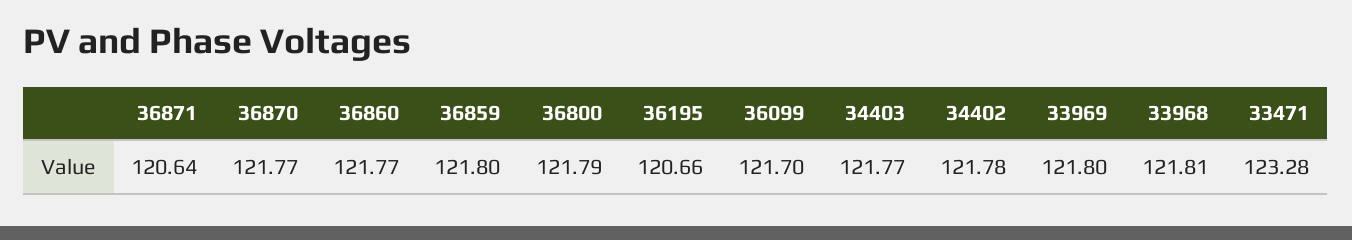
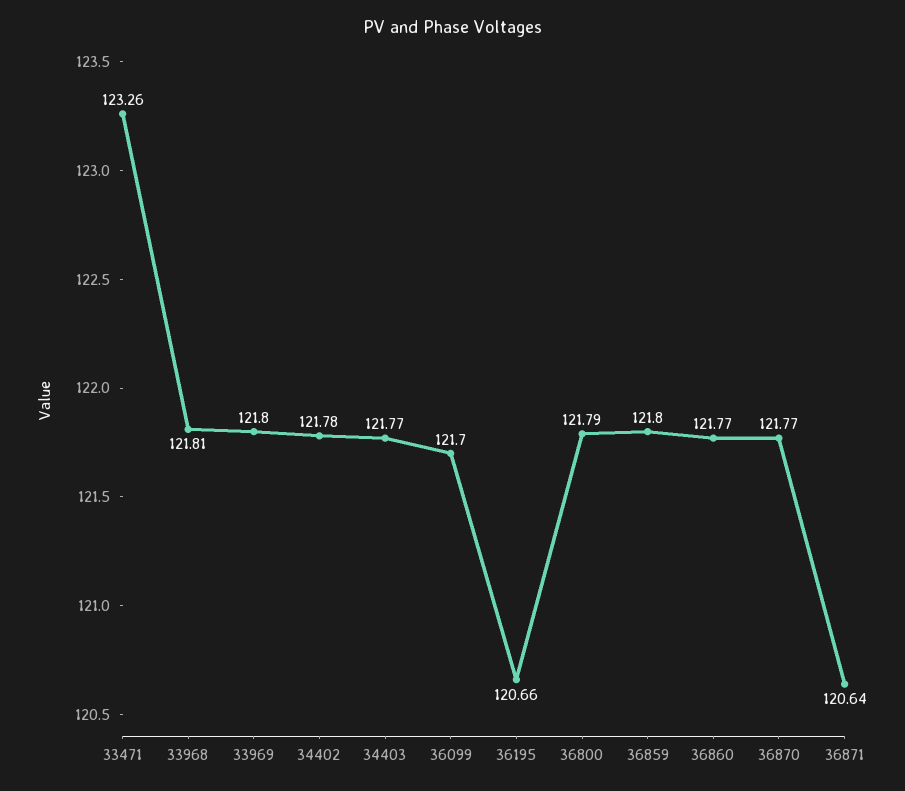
33471: 123.28 -> 123.26

